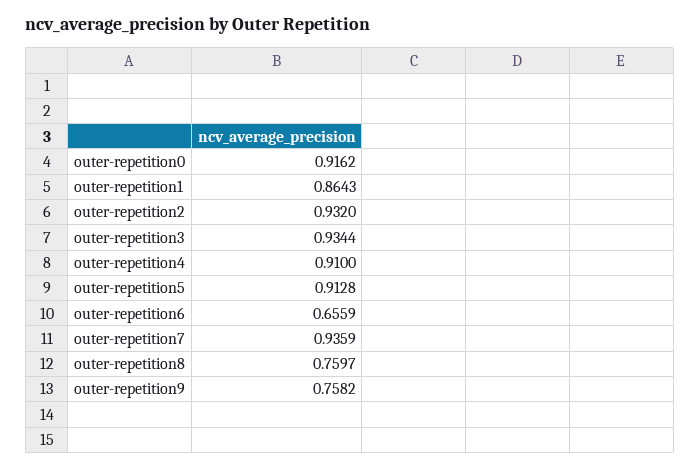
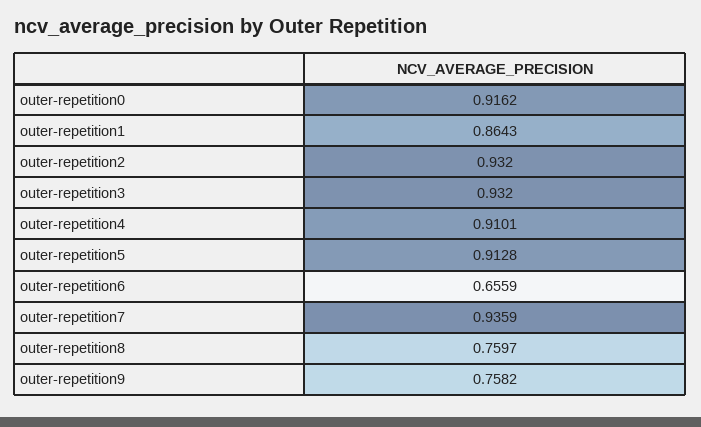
outer-repetition3: 0.9344 -> 0.932
outer-repetition4: 0.91 -> 0.9101

